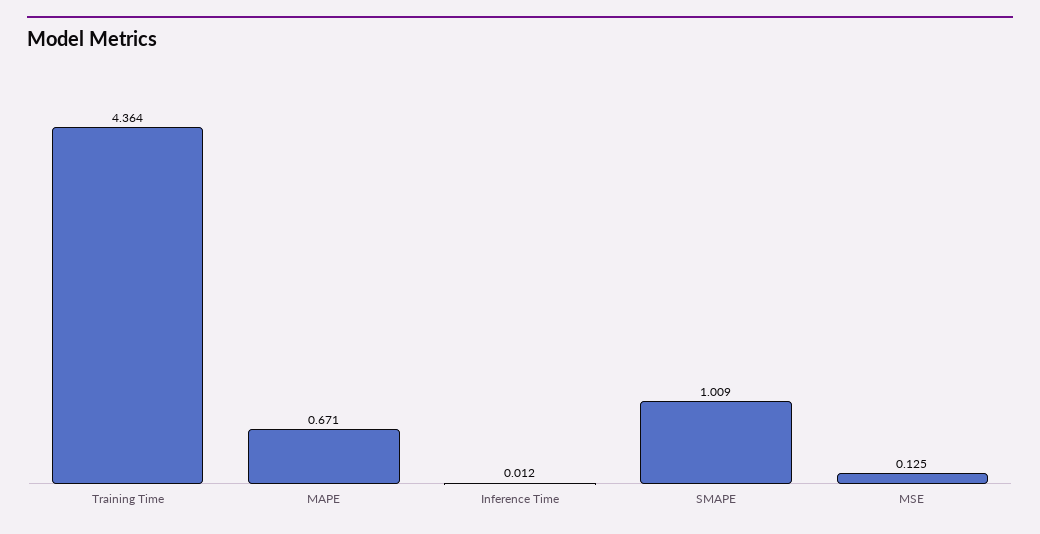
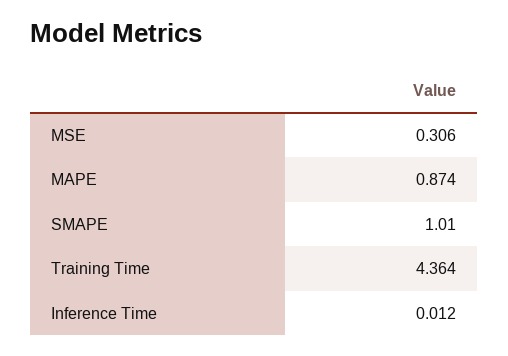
MAPE: 0.671 -> 0.874
SMAPE: 1.009 -> 1.01
MSE: 0.125 -> 0.306

